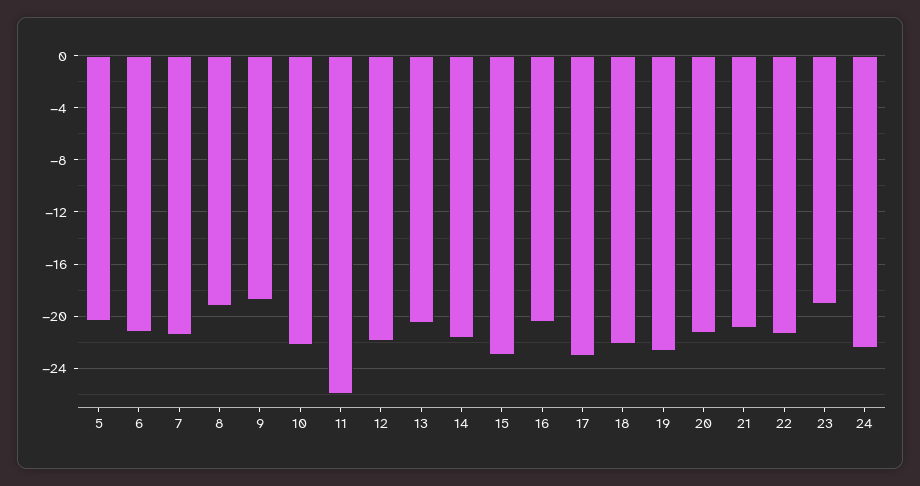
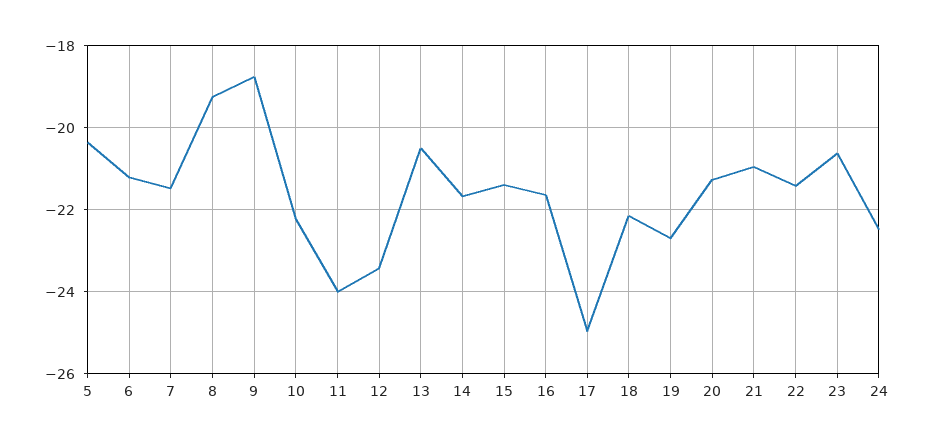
11: -26 -> -24
12: -22 -> -23.4
15: -23 -> -21.4
16: -20.5 -> -21.6
17: -23 -> -25
23: -19 -> -20.6

